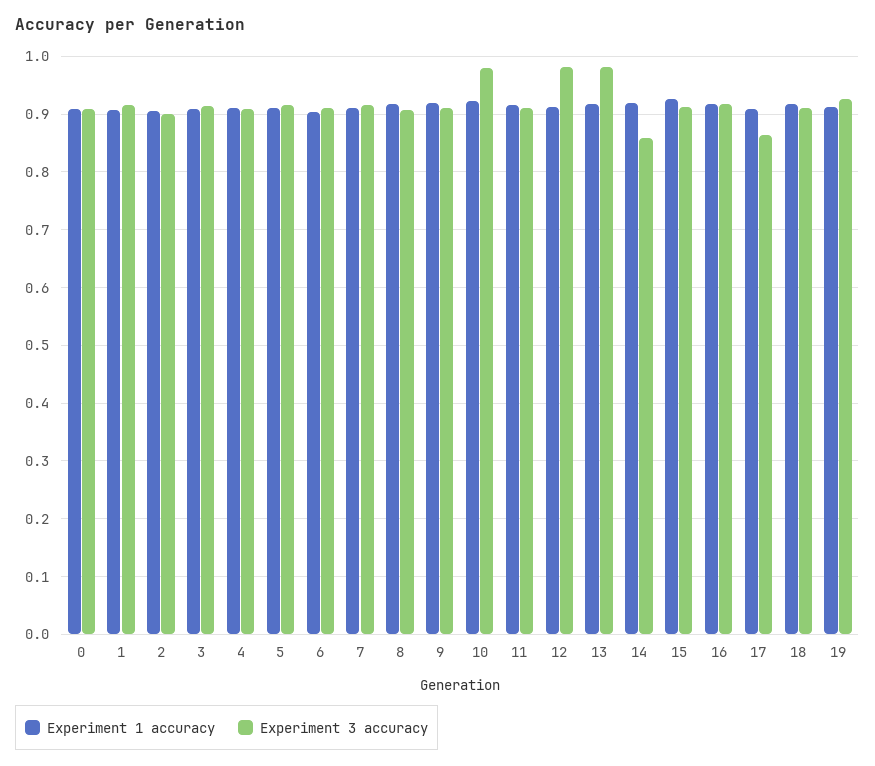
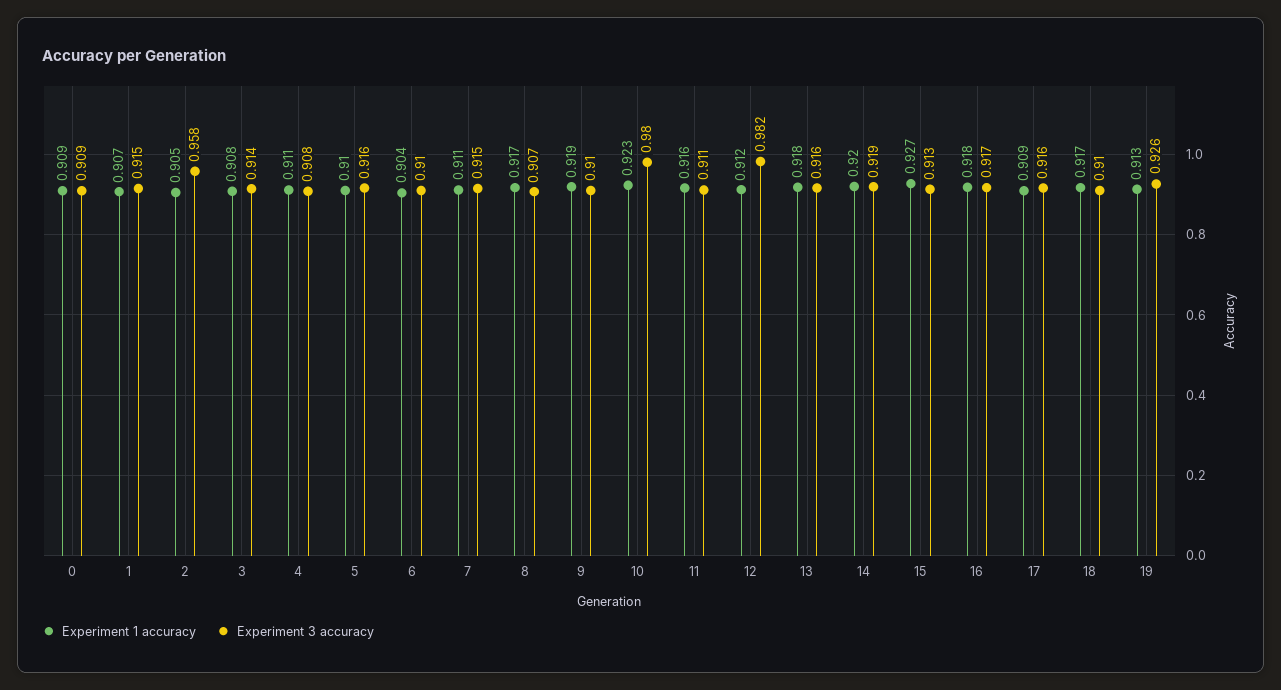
Experiment 3 accuracy, 2: 0.9 -> 0.958
Experiment 3 accuracy, 13: 0.98 -> 0.916
Experiment 3 accuracy, 14: 0.86 -> 0.919
Experiment 3 accuracy, 17: 0.86 -> 0.916

